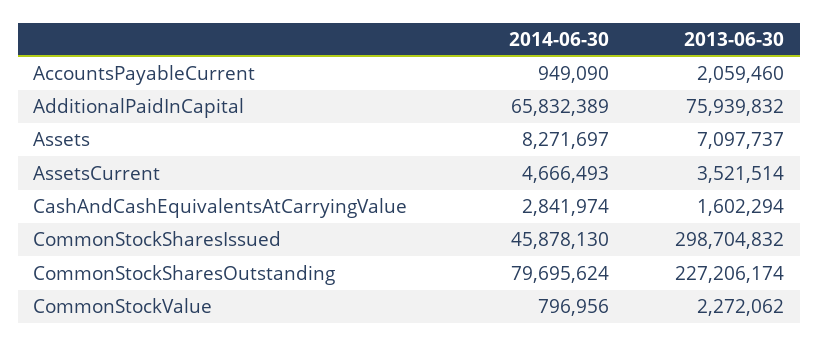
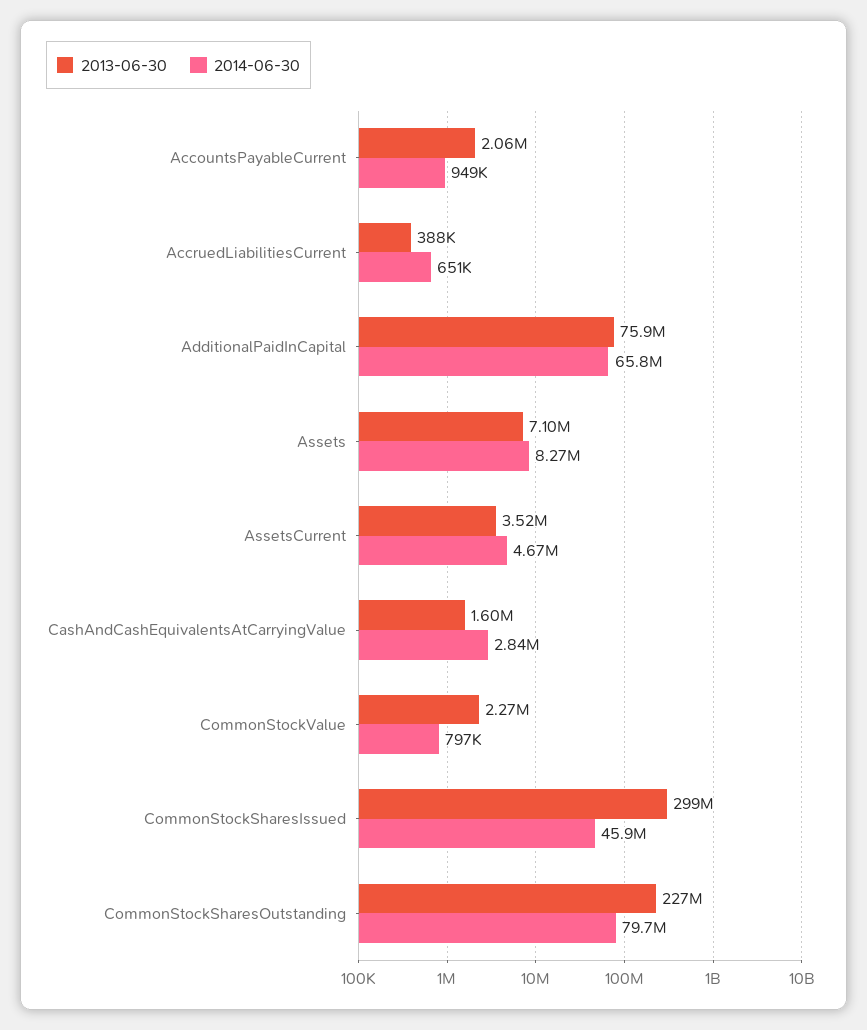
2013-06-30, AccruedLiabilitiesCurrent: none -> 388000
2014-06-30, AccruedLiabilitiesCurrent: none -> 651000

